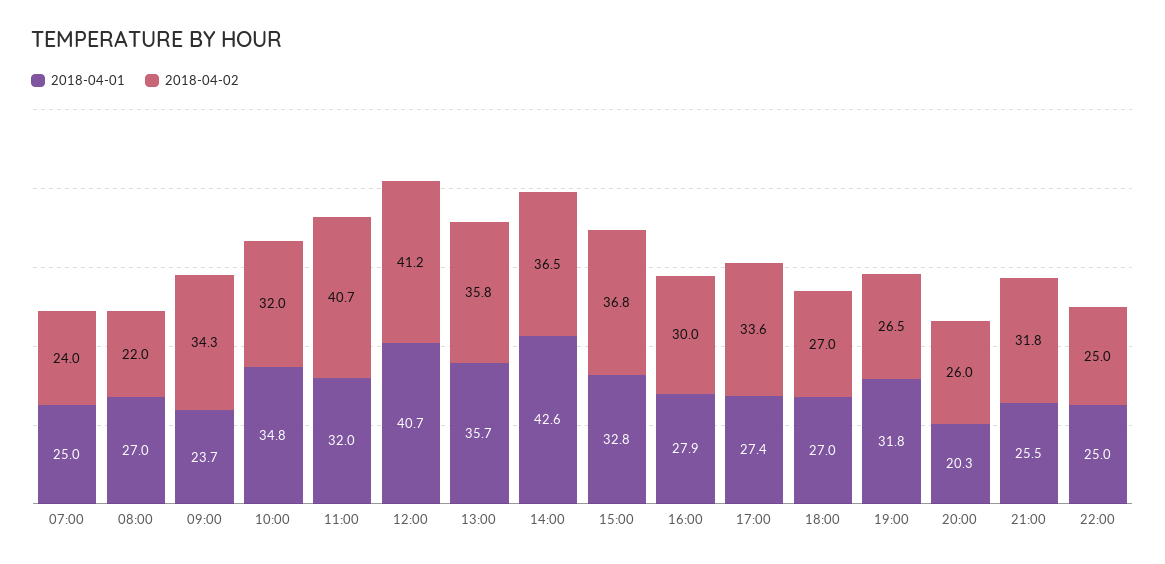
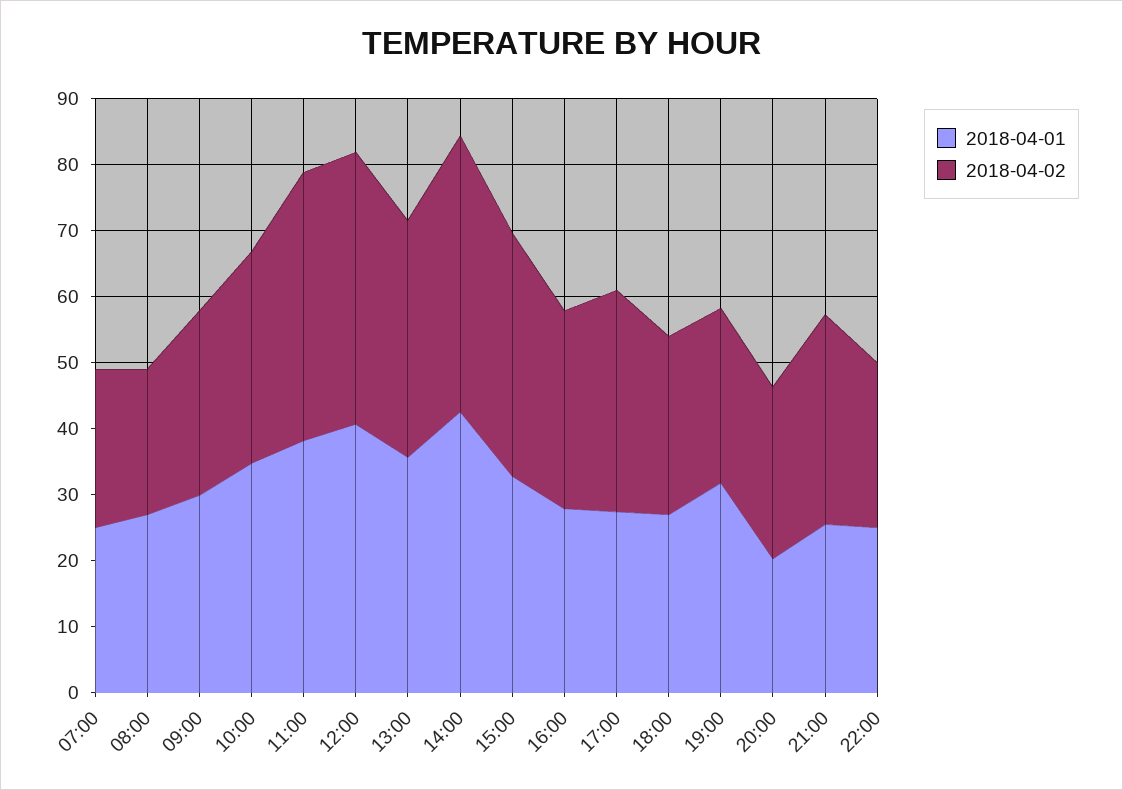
2018-04-01, 09:00: 23.7 -> 30
2018-04-02, 09:00: 34.3 -> 28
2018-04-01, 11:00: 32 -> 38
2018-04-02, 14:00: 36.5 -> 42

